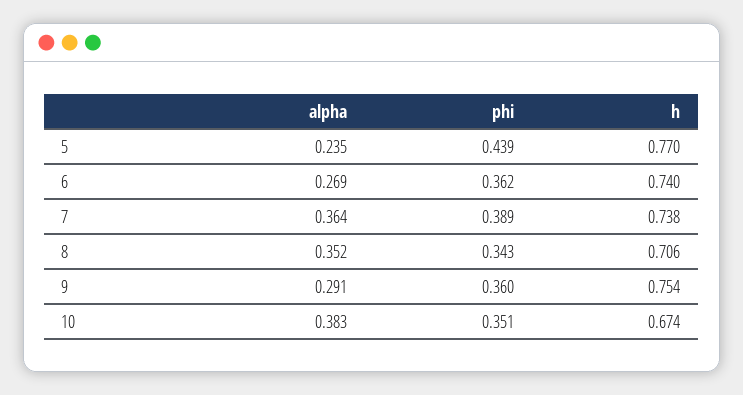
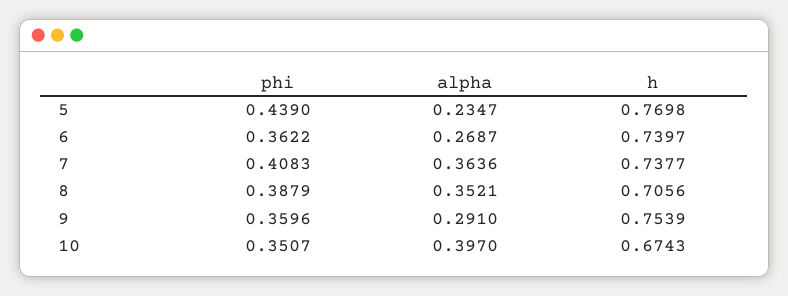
phi, 7: 0.389 -> 0.4083
phi, 8: 0.343 -> 0.3879
alpha, 10: 0.383 -> 0.397

